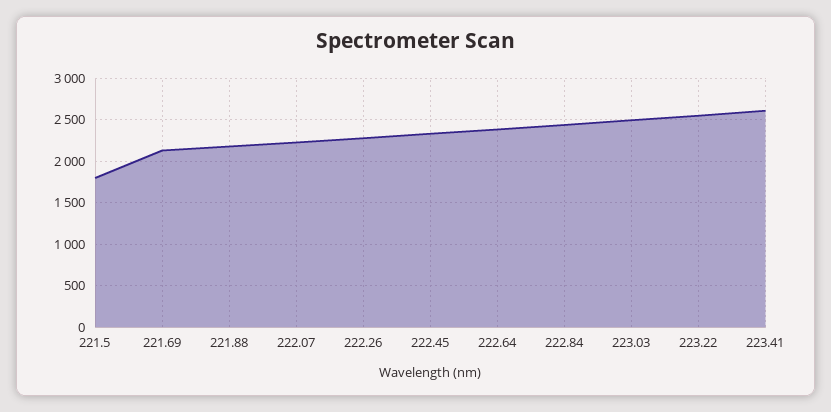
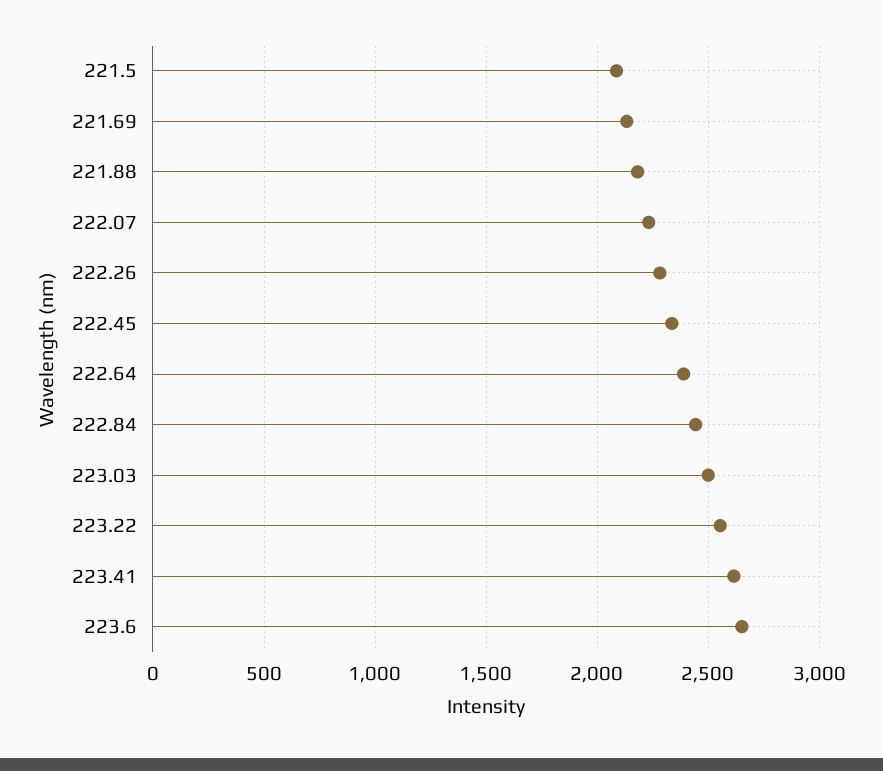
221.5: 1800 -> 2100
223.6: none -> 2650

